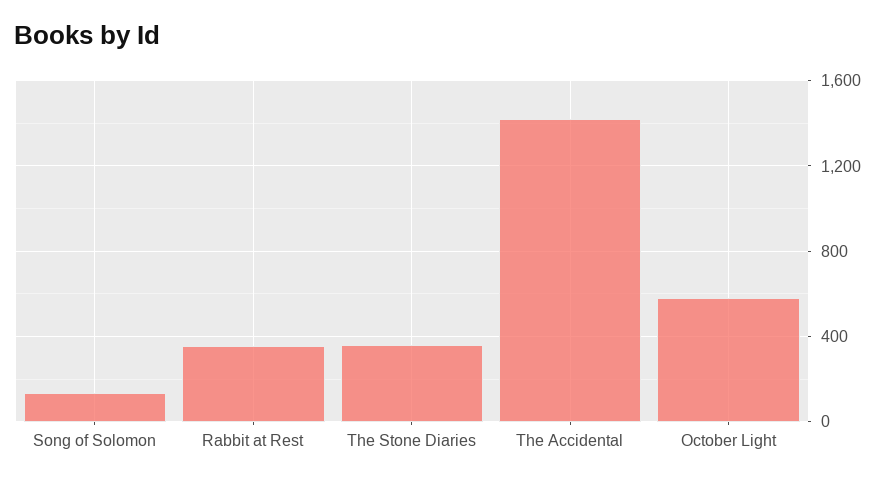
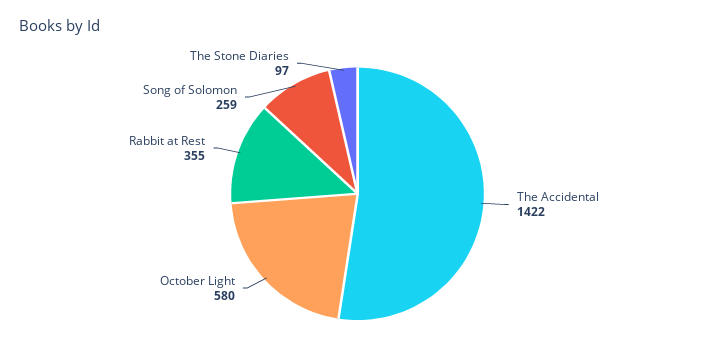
Song of Solomon: 150 -> 259
The Stone Diaries: 350 -> 97

